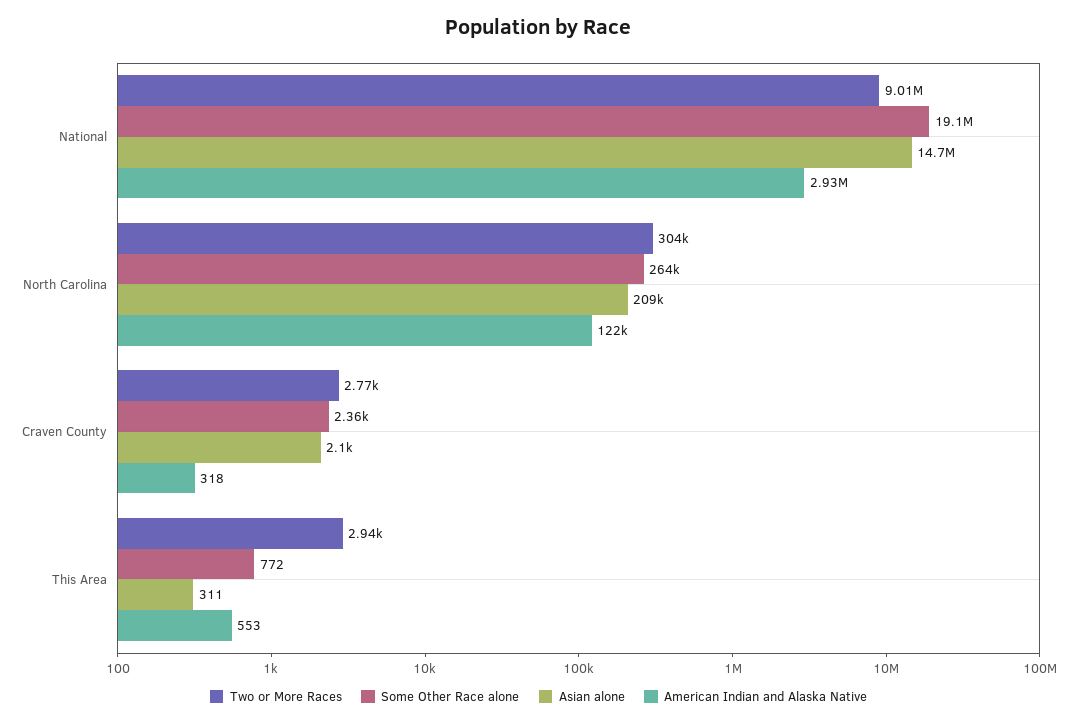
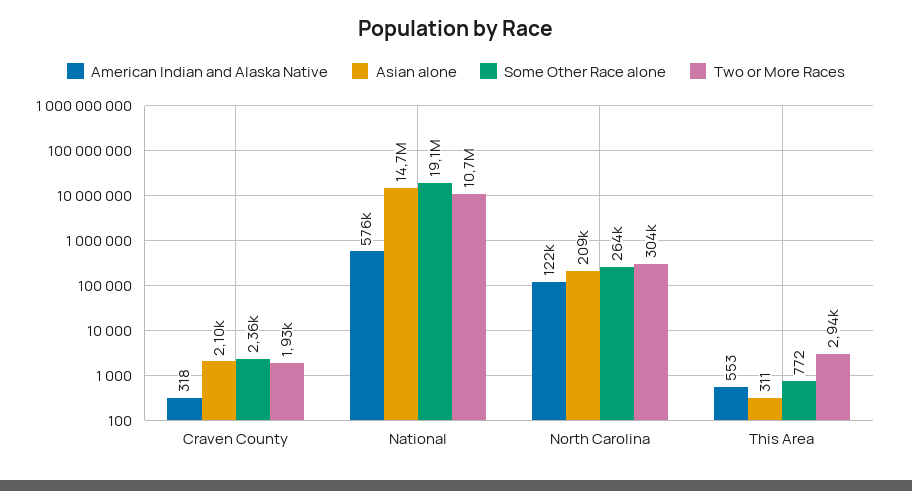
Two or More Races, National: 9010000 -> 10700000
American Indian and Alaska Native, National: 2930000 -> 576000
Two or More Races, Craven County: 2770 -> 1930

